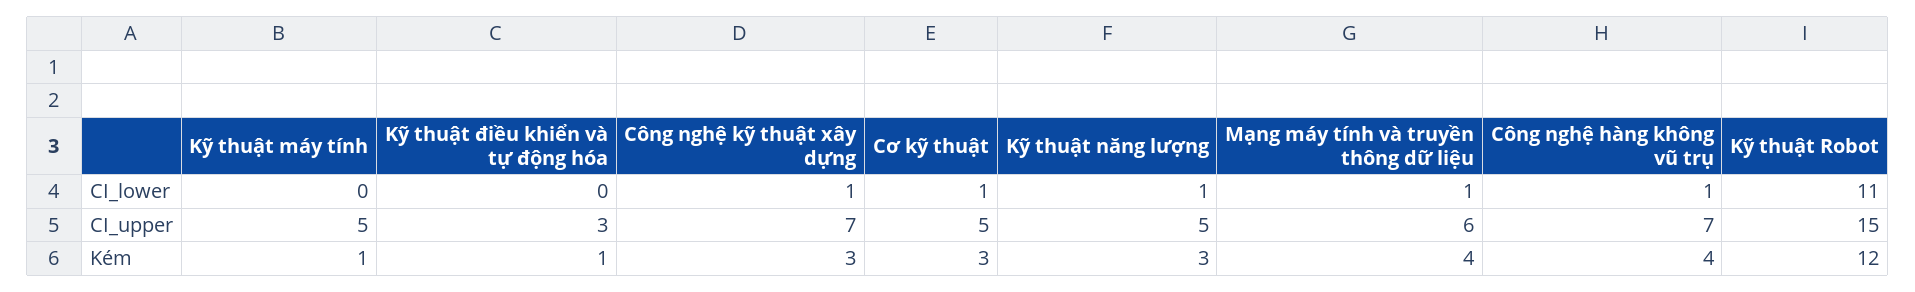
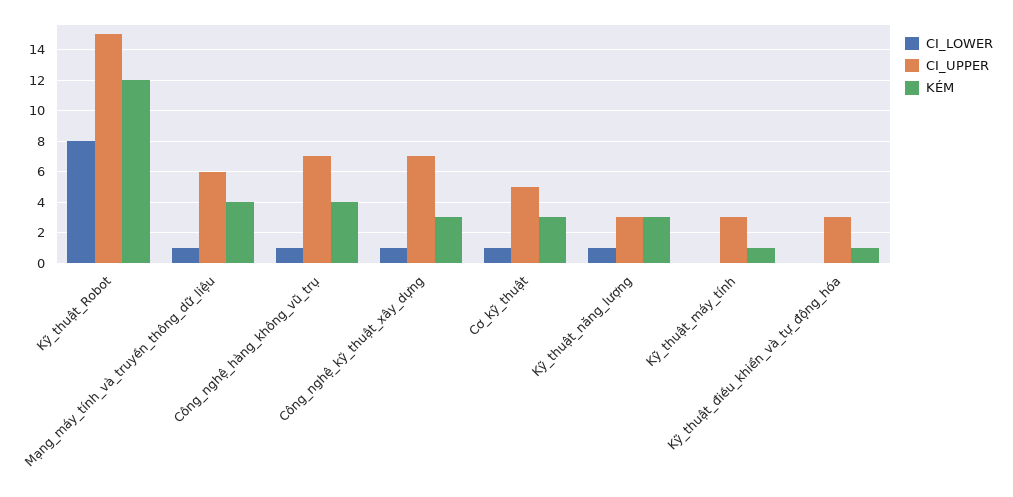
CI_lower, Kỹ thuật Robot: 11 -> 8
CI_upper, Kỹ thuật máy tính: 5 -> 3
CI_upper, Kỹ thuật năng lượng: 5 -> 3

